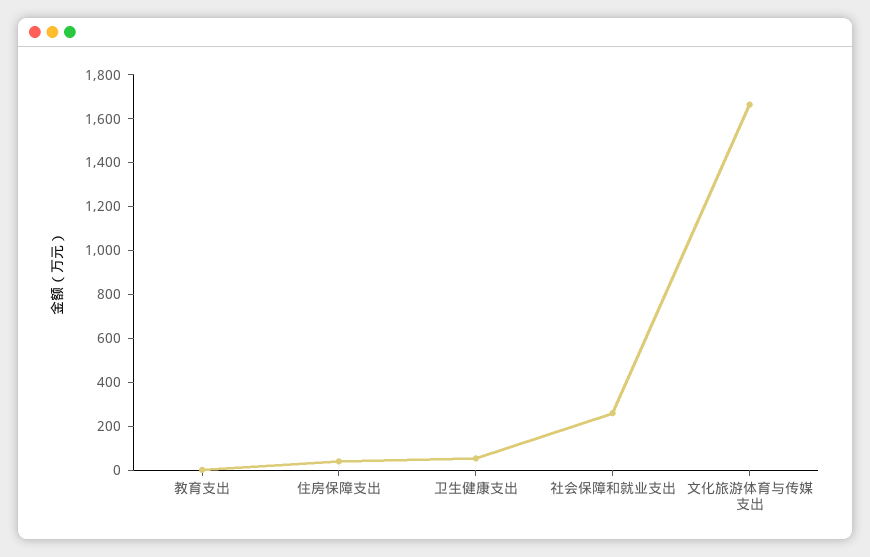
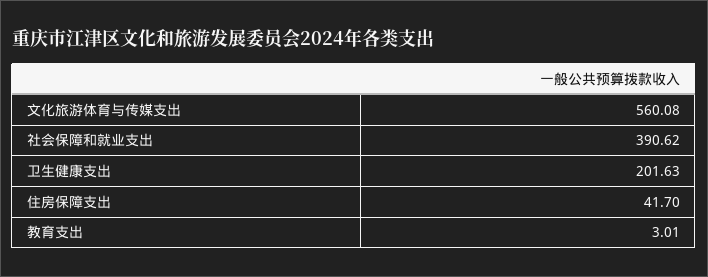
卫生健康支出: 50 -> 201.63
社会保障和就业支出: 250 -> 390.62
文化旅游体育与传媒支出: 1650 -> 560.08

